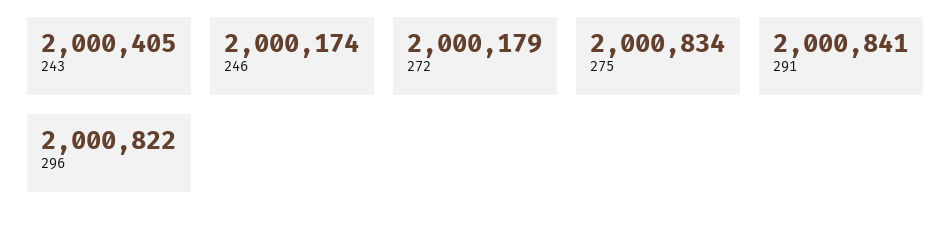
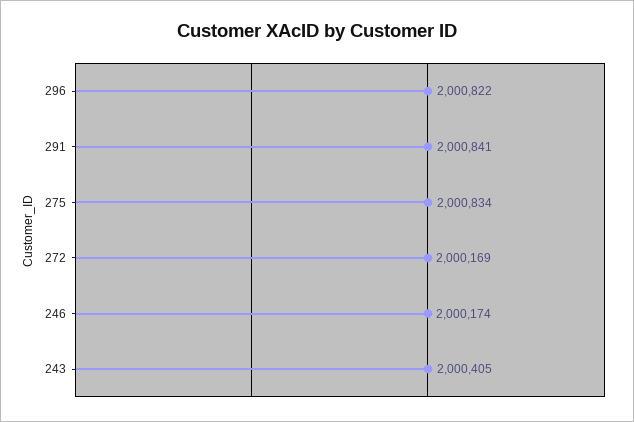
272: 2000179 -> 2000169

